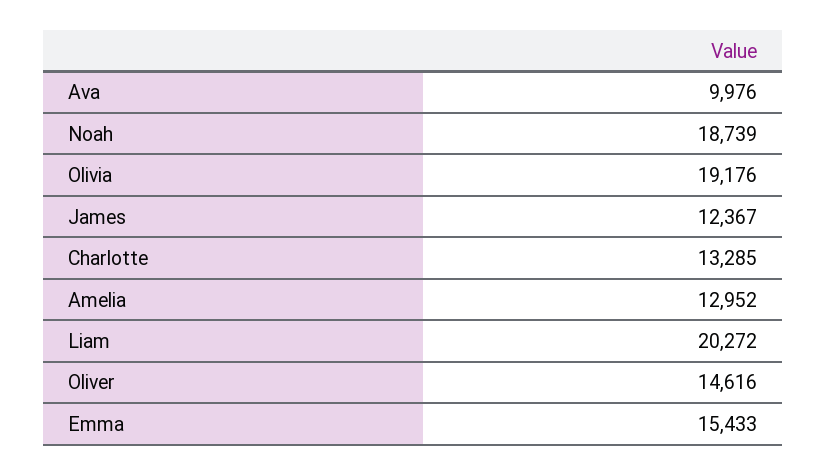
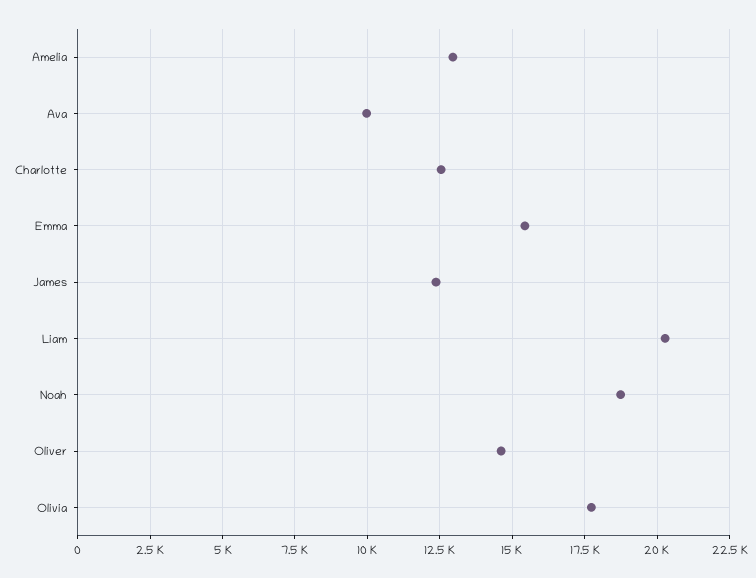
Olivia: 19176 -> 17750
Charlotte: 13285 -> 12500

